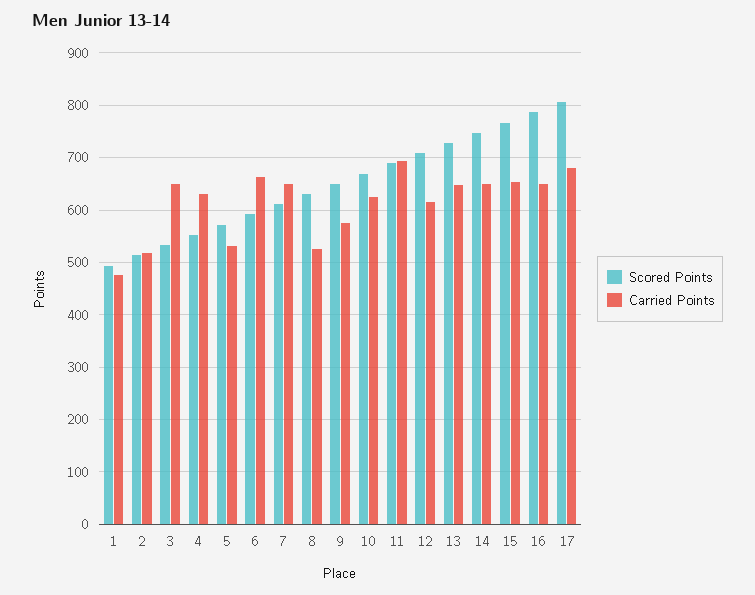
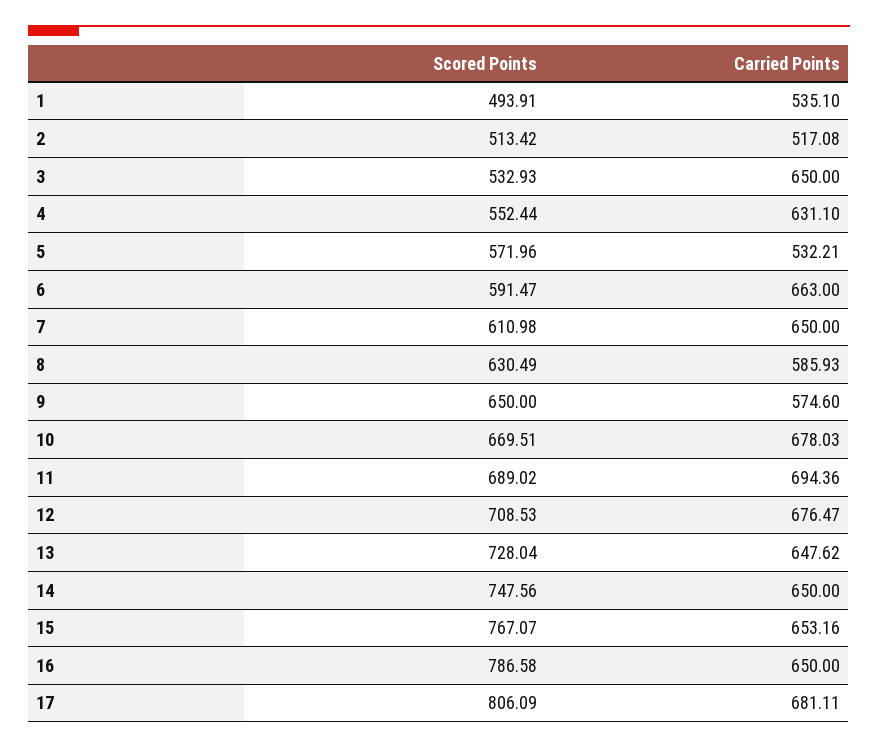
Carried Points, 1: 480 -> 535.1
Carried Points, 8: 520 -> 585.93
Carried Points, 10: 620 -> 678.03
Carried Points, 12: 620 -> 676.47

